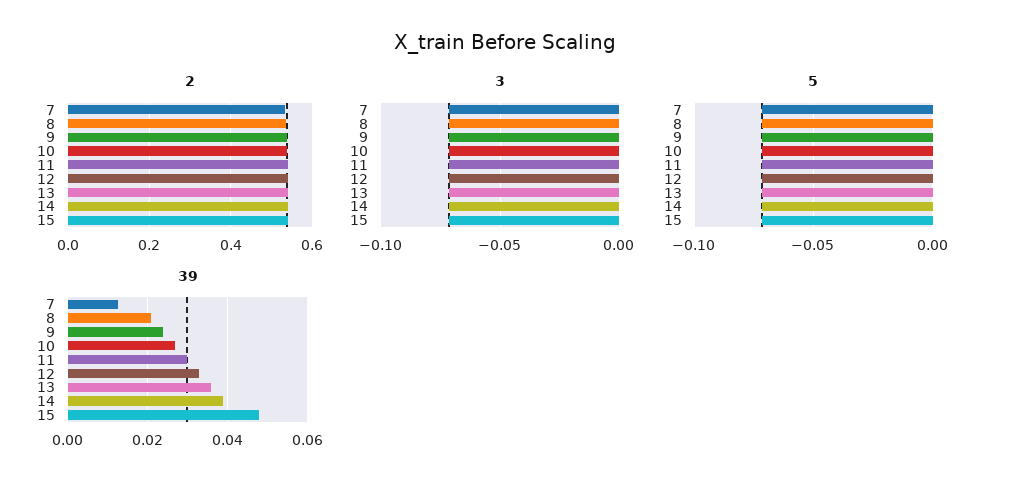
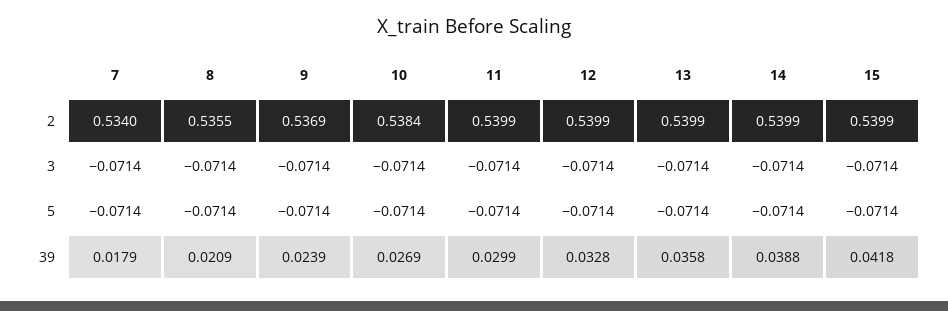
39, 7: 0.012 -> 0.0179
39, 15: 0.048 -> 0.0418

